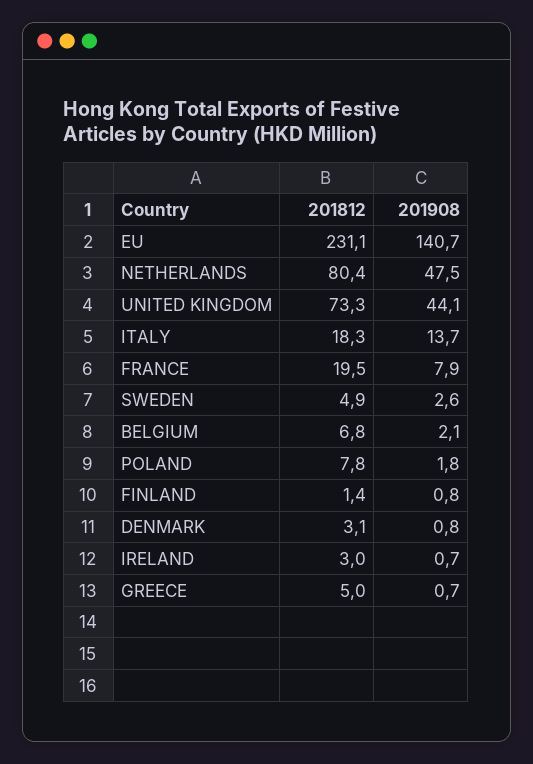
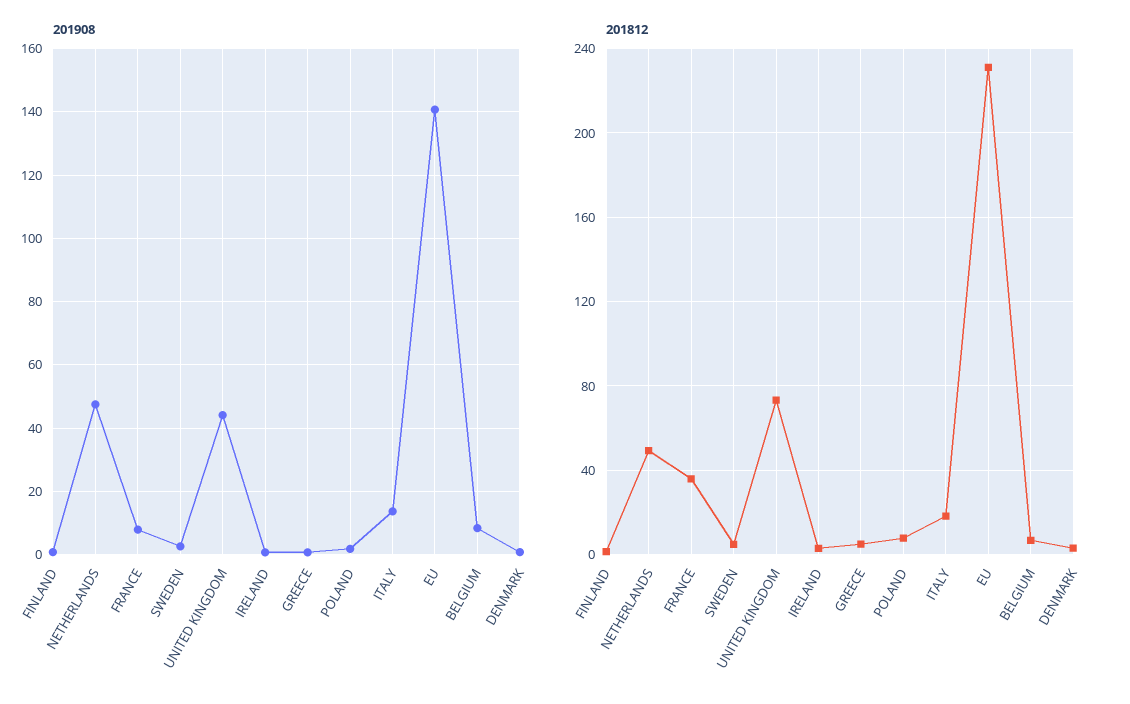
201812, NETHERLANDS: 80.4 -> 50
201812, FRANCE: 19.5 -> 35
201908, BELGIUM: 2.1 -> 8

